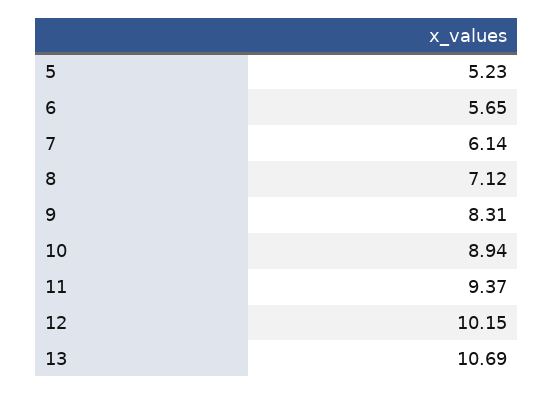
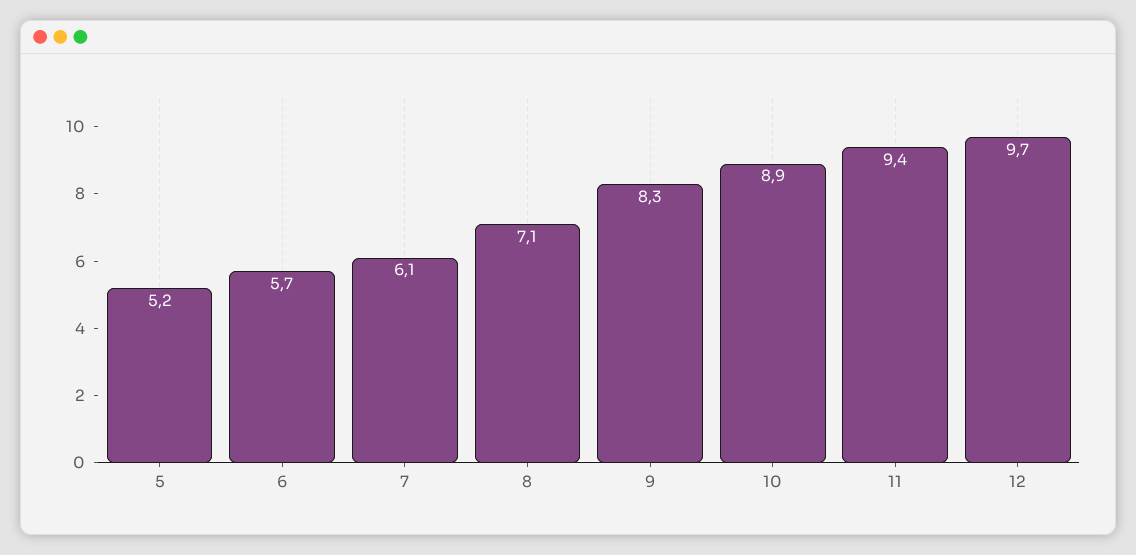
12: 10.15 -> 9.7
13: 10.69 -> none

